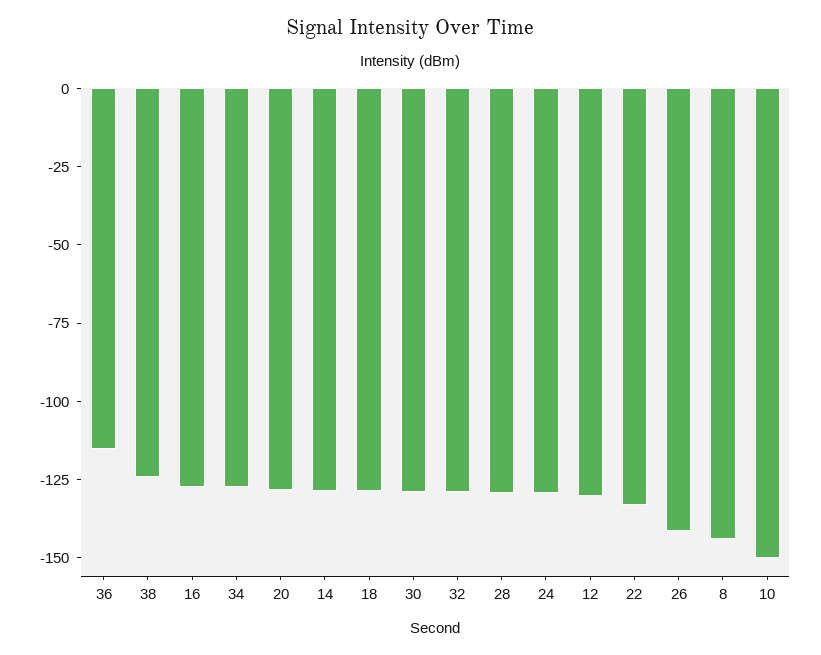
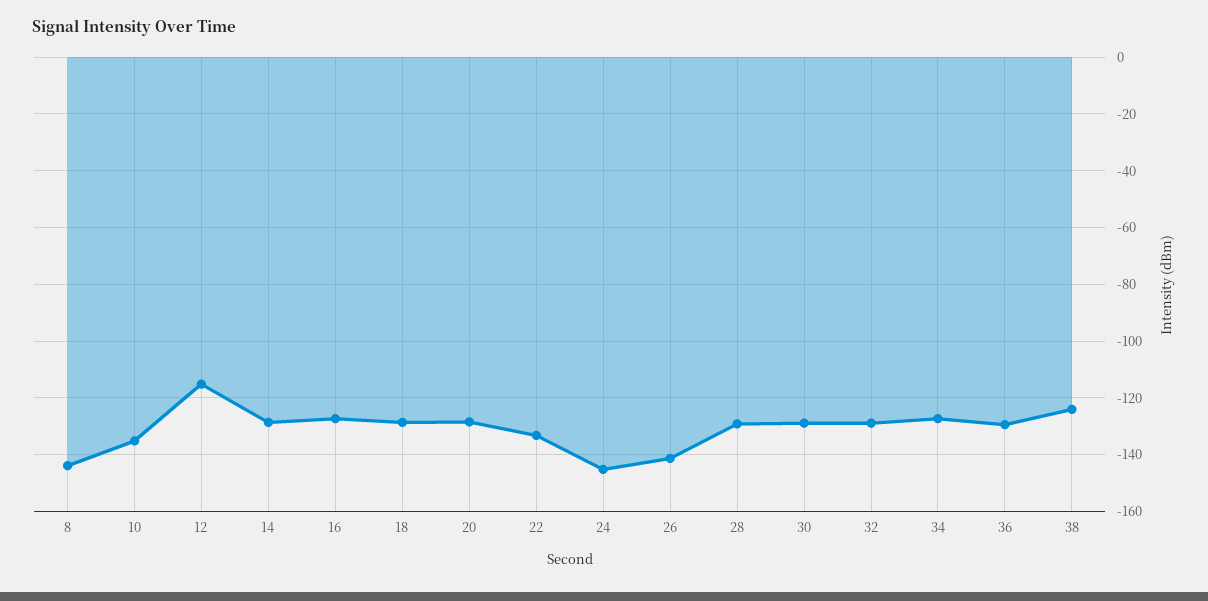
36: -115 -> -130
24: -130 -> -145
12: -130 -> -115
10: -150 -> -135

